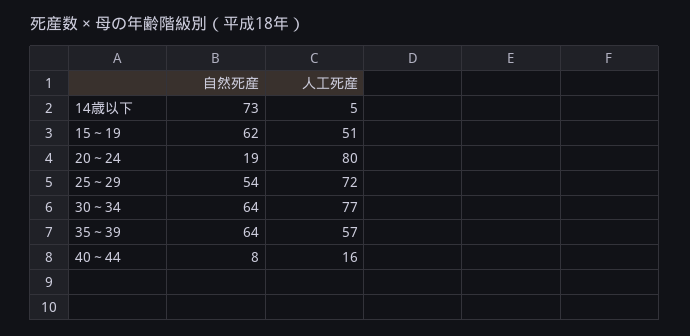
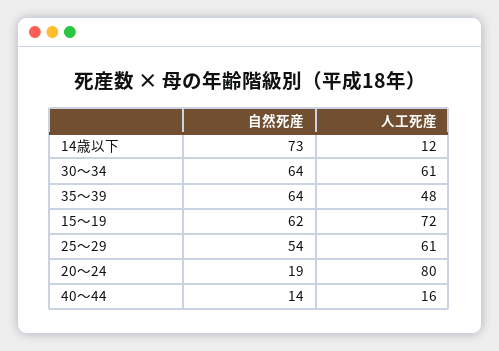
人工死産, 14歳以下: 5 -> 12
人工死産, 15～19: 51 -> 72
人工死産, 25～29: 72 -> 61
人工死産, 30～34: 77 -> 61
人工死産, 35～39: 57 -> 48
自然死産, 40～44: 8 -> 14

